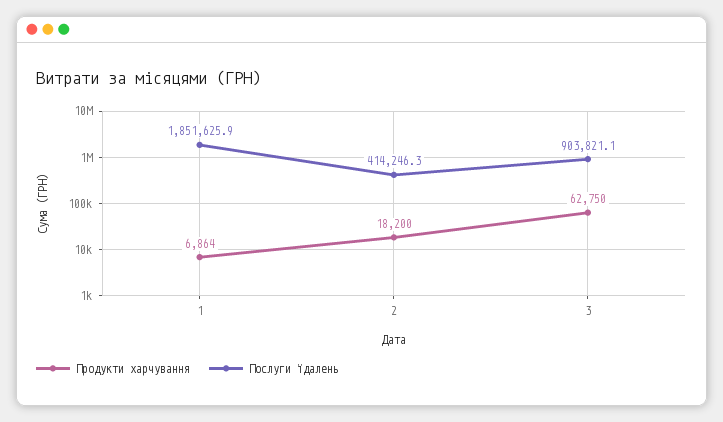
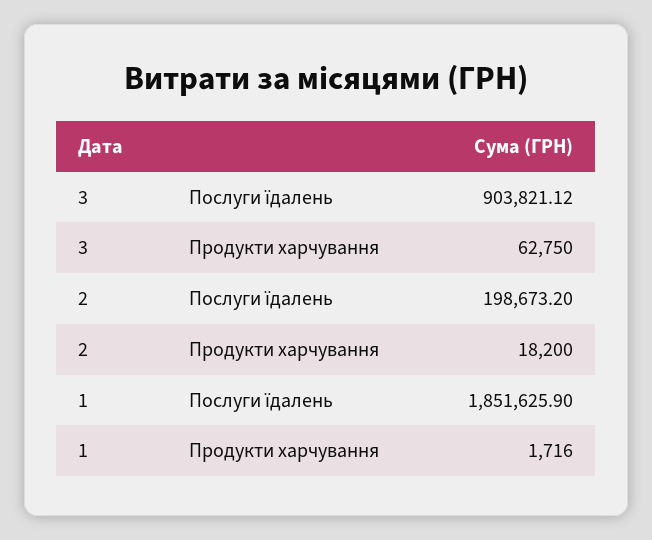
Продукти харчування, 1: 6864 -> 1716
Послуги їдалень, 2: 414246.3 -> 198673.2

